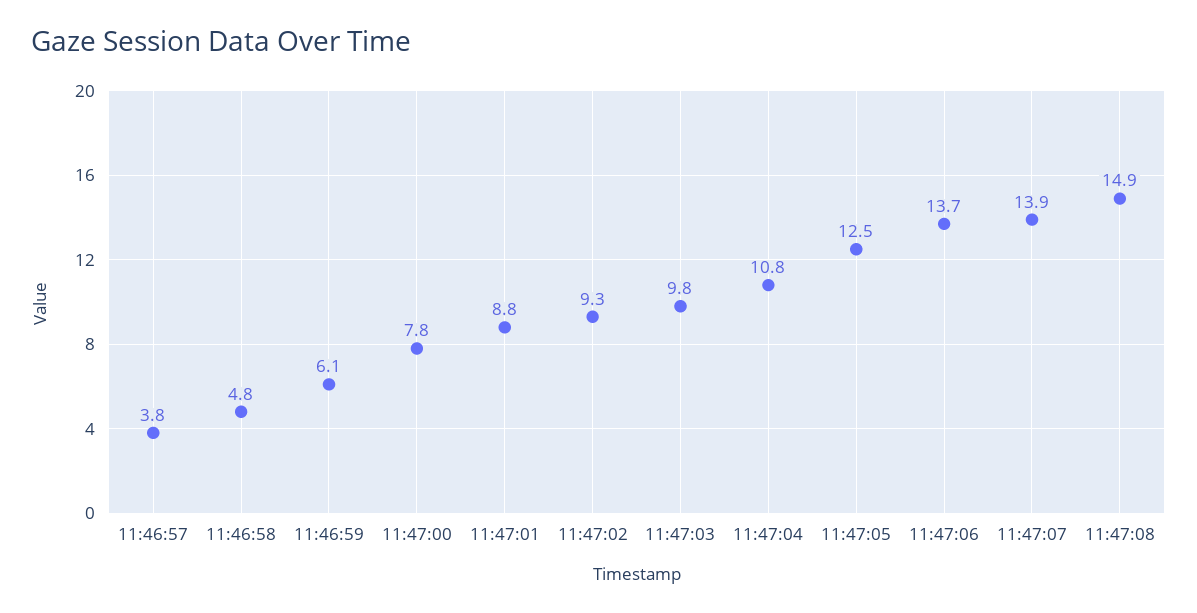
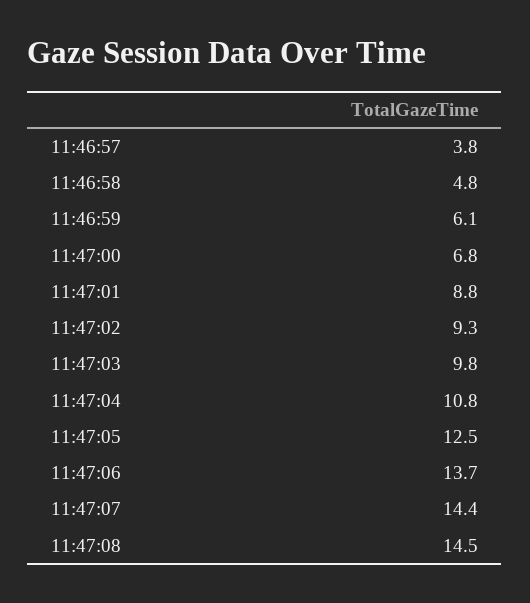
11:47:00: 7.8 -> 6.8
11:47:07: 13.9 -> 14.4
11:47:08: 14.9 -> 14.5

